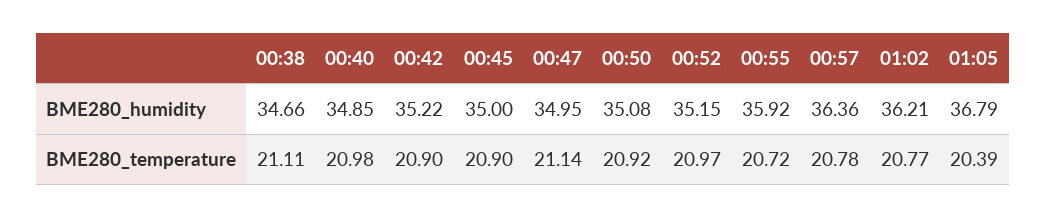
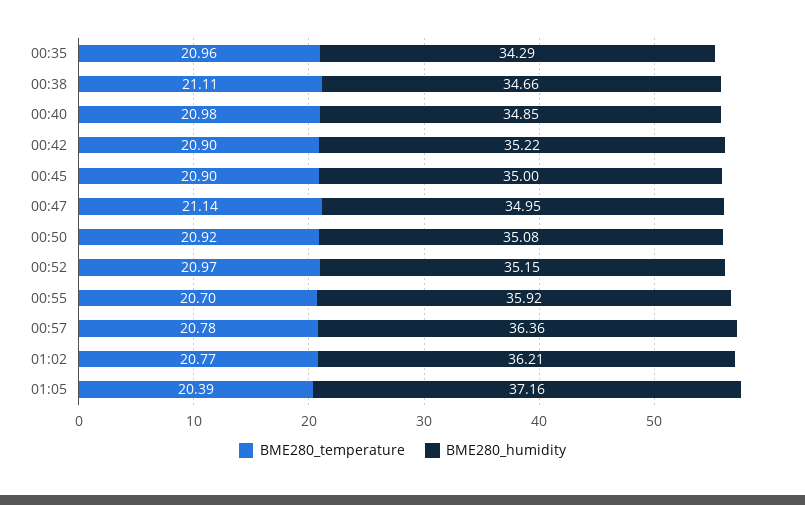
BME280_humidity, 01:05: 36.79 -> 37.16
BME280_temperature, 00:55: 20.72 -> 20.7
BME280_temperature, 00:35: none -> 20.96
BME280_humidity, 00:35: none -> 34.29

